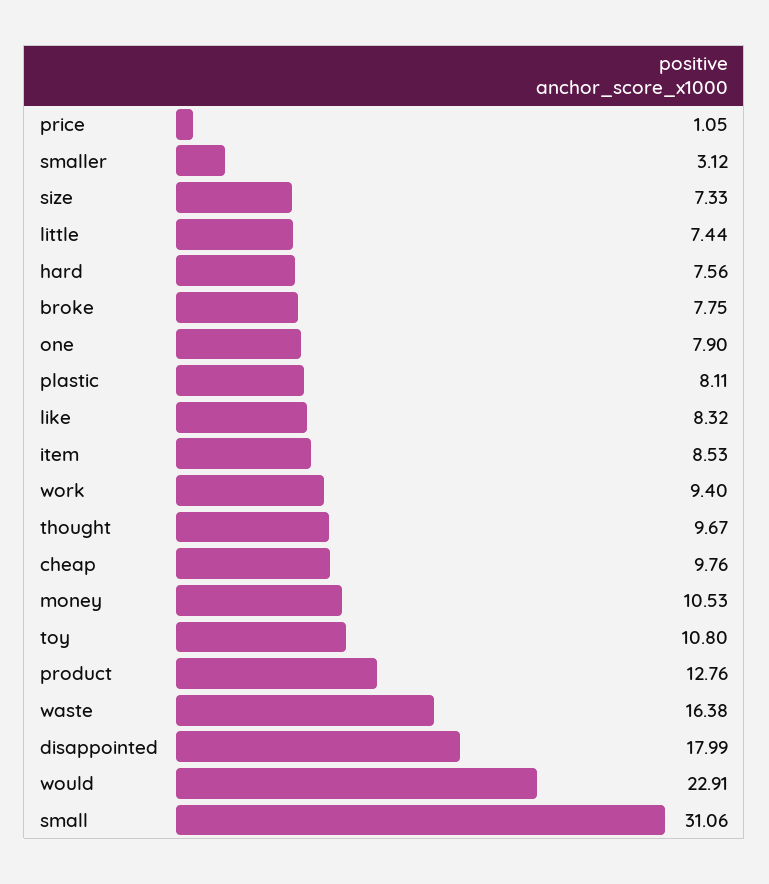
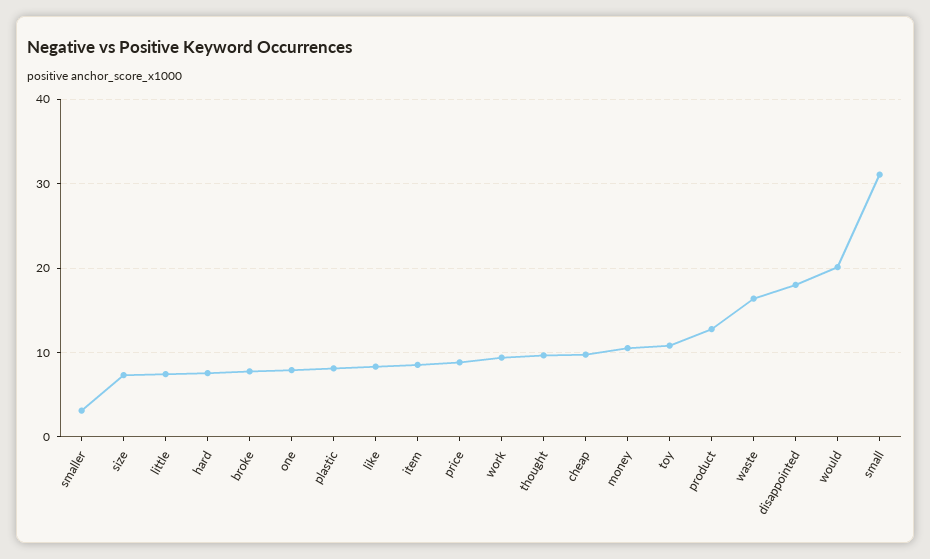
price: 1.05 -> 9
would: 22.91 -> 20

